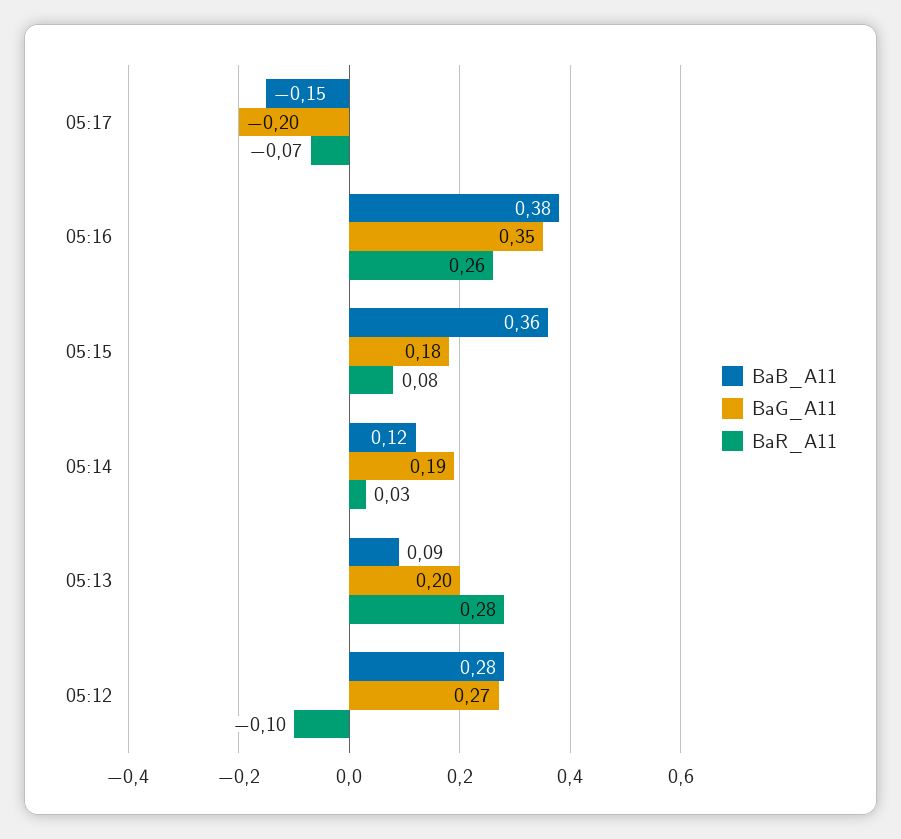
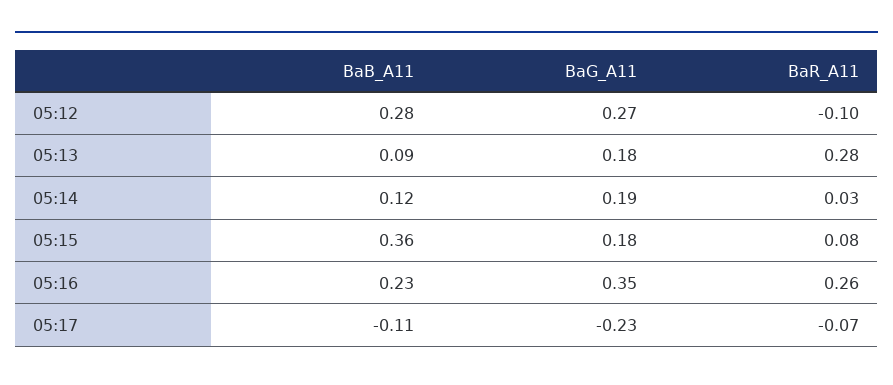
BaB_A11, 05:17: -0.15 -> -0.11
BaG_A11, 05:17: -0.2 -> -0.23
BaB_A11, 05:16: 0.38 -> 0.23
BaG_A11, 05:13: 0.2 -> 0.18

